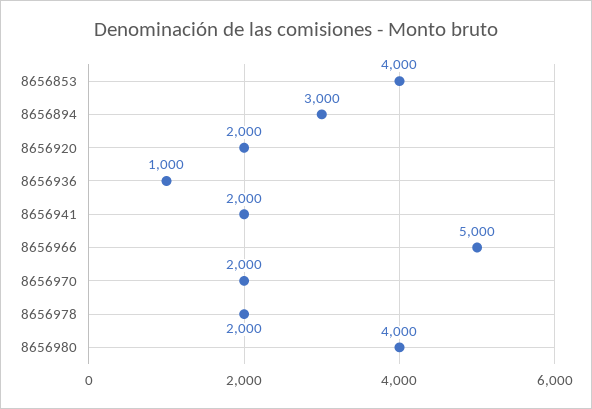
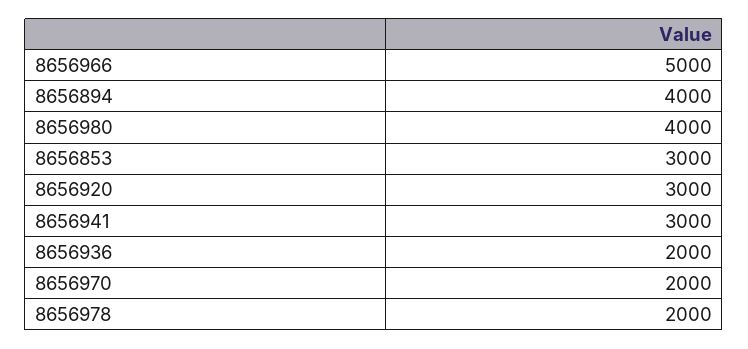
8656853: 4000 -> 3000
8656894: 3000 -> 4000
8656920: 2000 -> 3000
8656936: 1000 -> 2000
8656941: 2000 -> 3000

